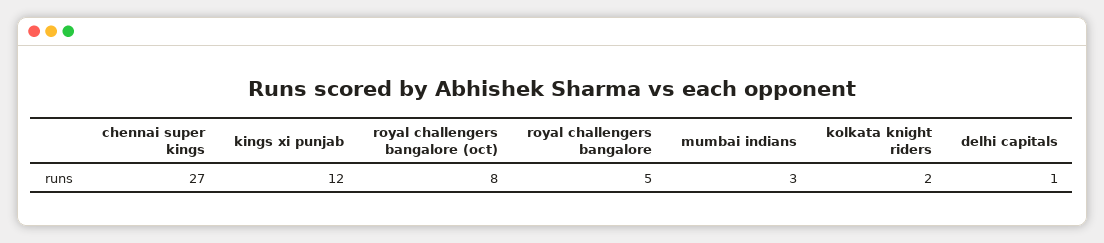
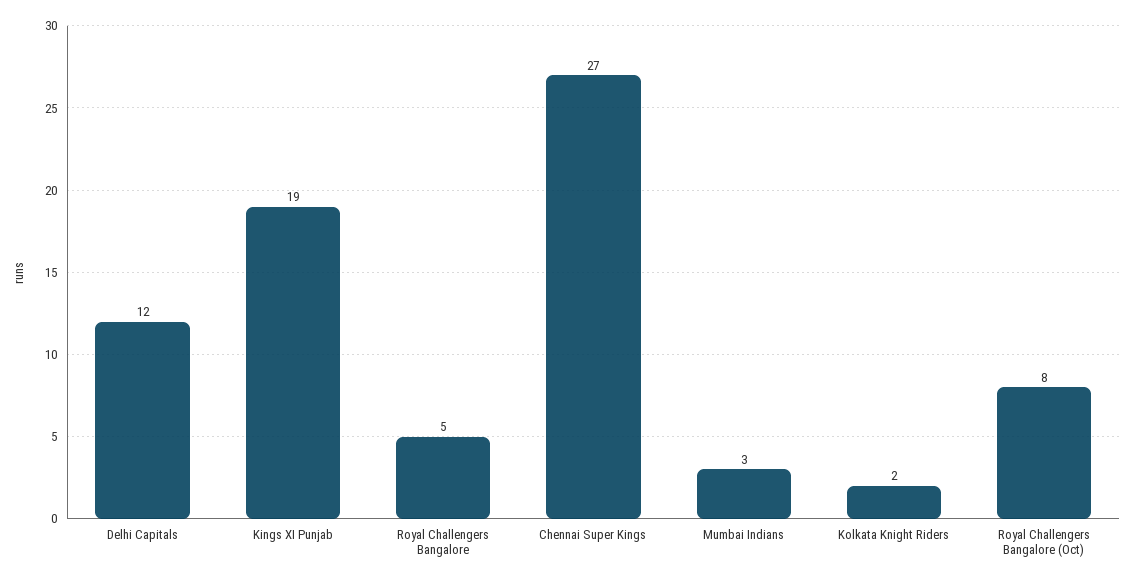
kings xi punjab: 12 -> 19
delhi capitals: 1 -> 12

